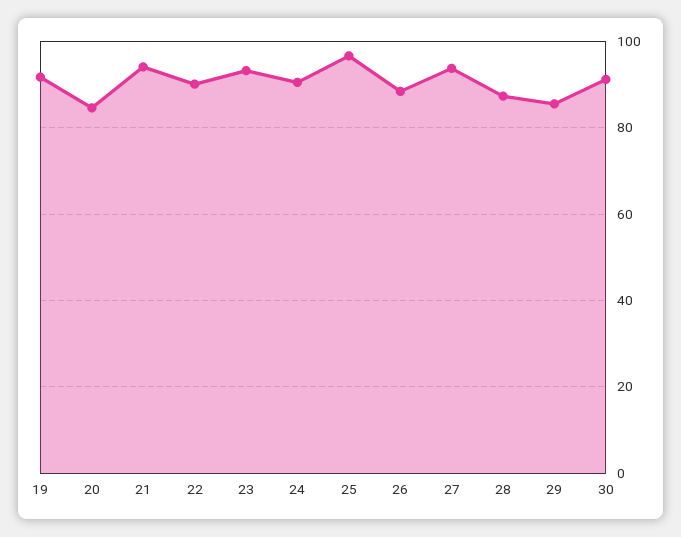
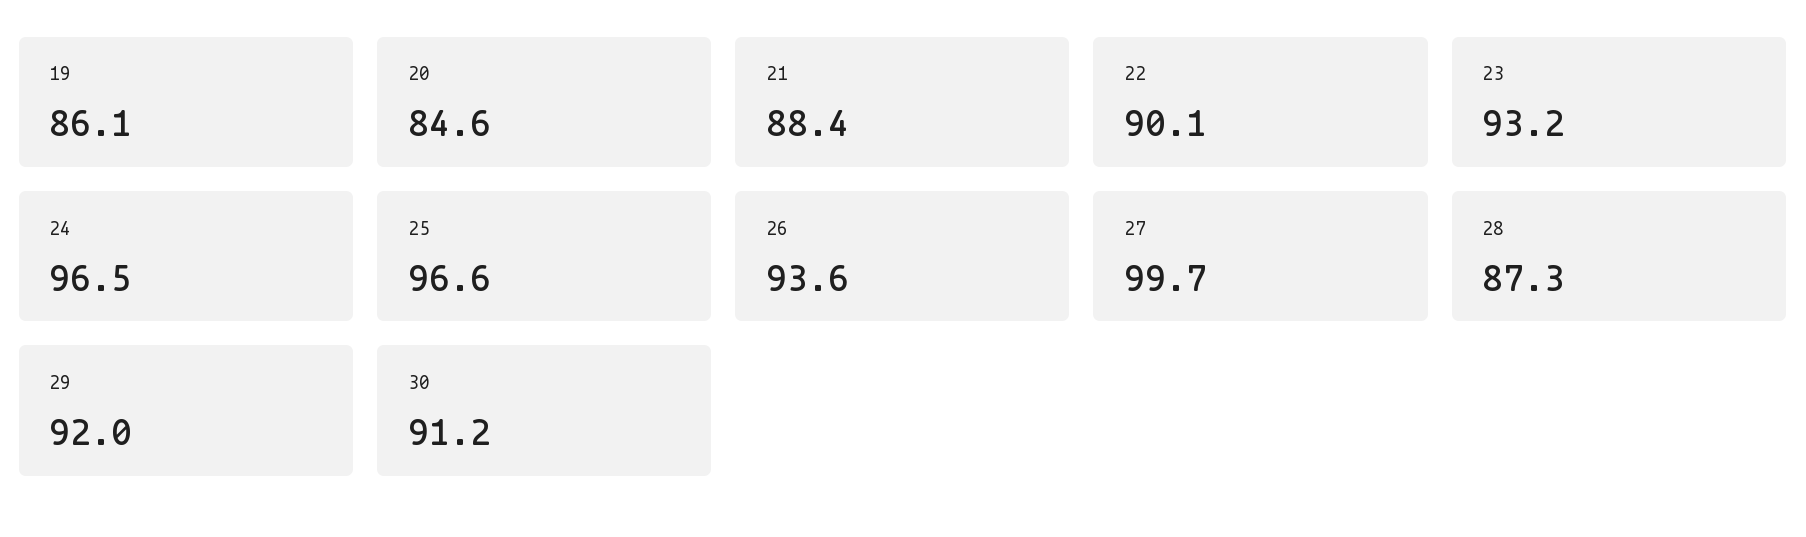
19: 92 -> 86.1
21: 94 -> 88.4
24: 90 -> 96.5
26: 88 -> 93.6
27: 94 -> 99.7
29: 86 -> 92

